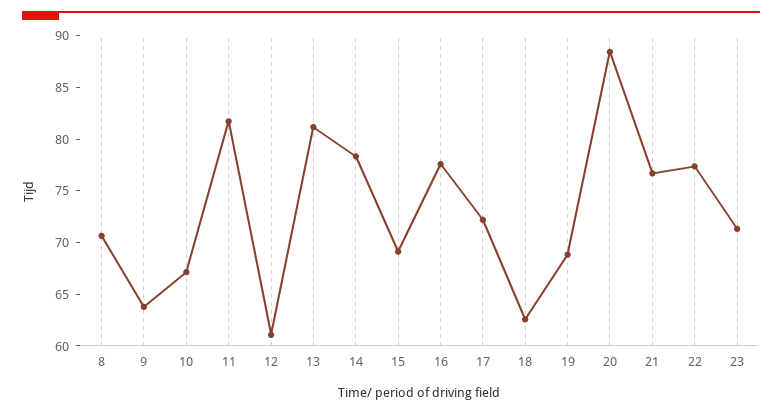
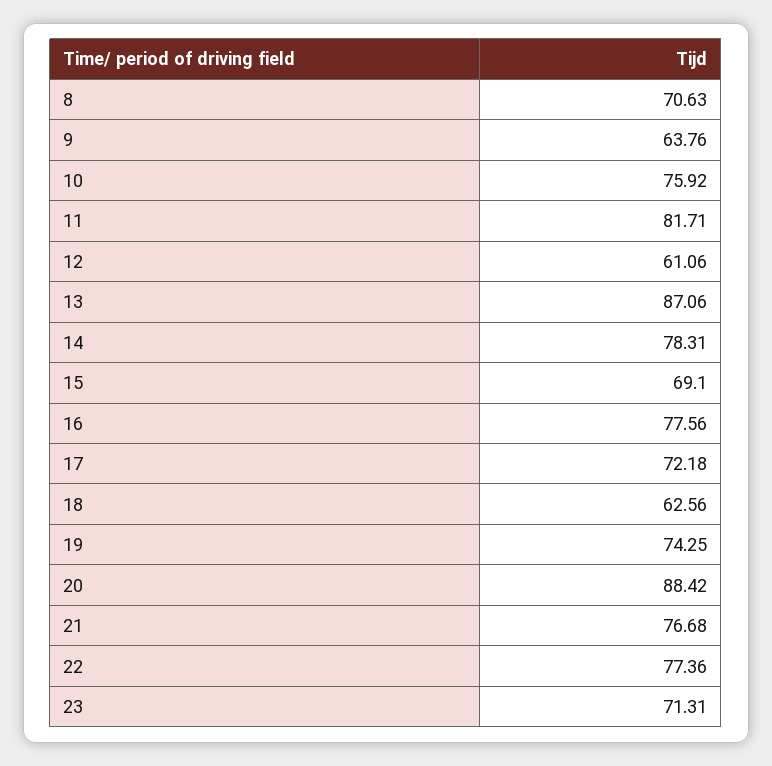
10: 67 -> 75.92
13: 81 -> 87.06
19: 69 -> 74.25

